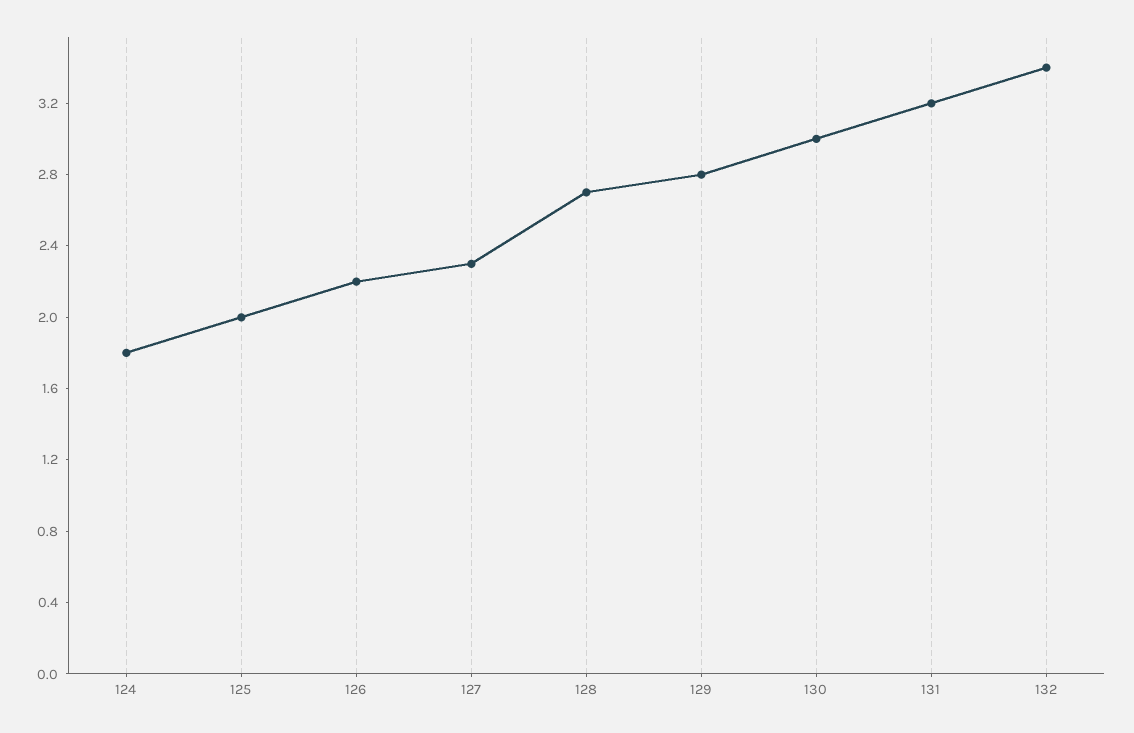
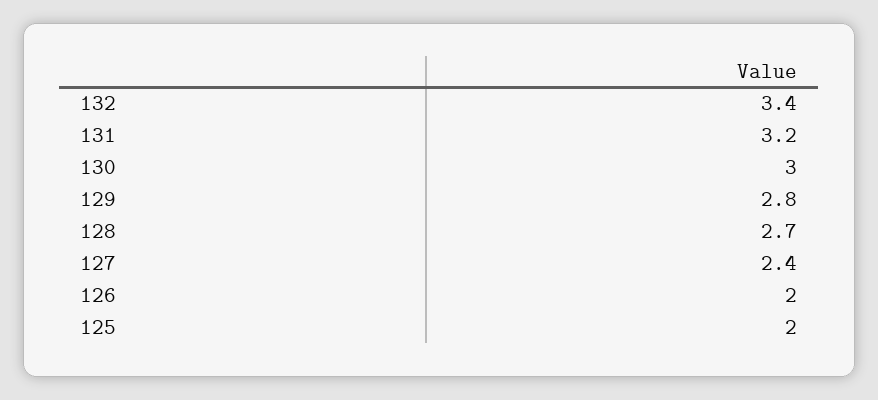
124: 1.8 -> none
126: 2.2 -> 2
127: 2.3 -> 2.4

